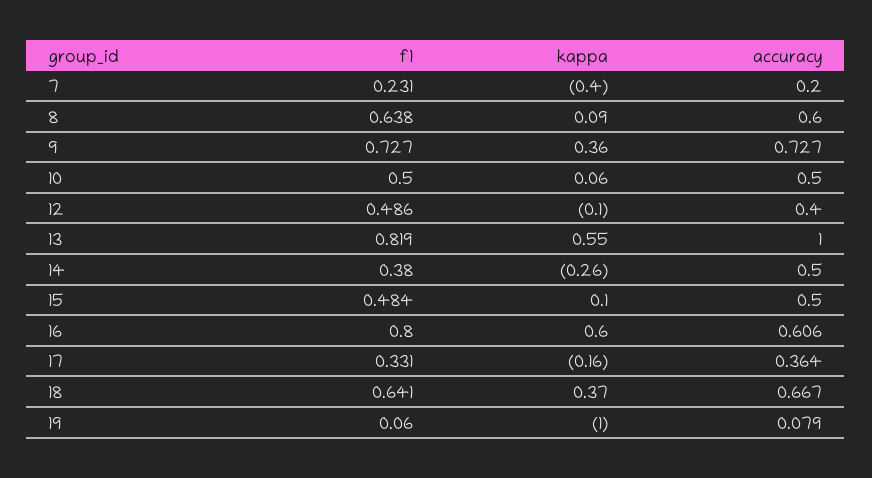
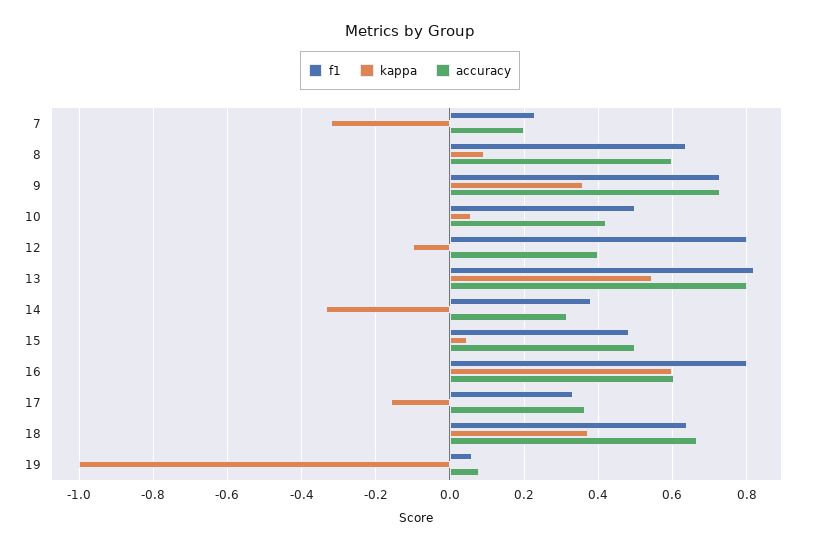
kappa, 7: -0.4 -> -0.32
accuracy, 10: 0.5 -> 0.42
f1, 12: 0.486 -> 0.8
accuracy, 13: 1 -> 0.8
kappa, 14: -0.26 -> -0.34
accuracy, 14: 0.5 -> 0.32
kappa, 15: 0.1 -> 0.04

